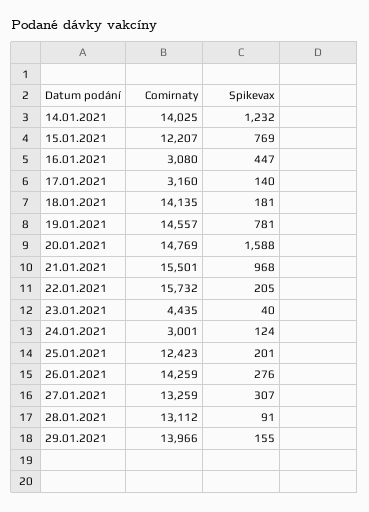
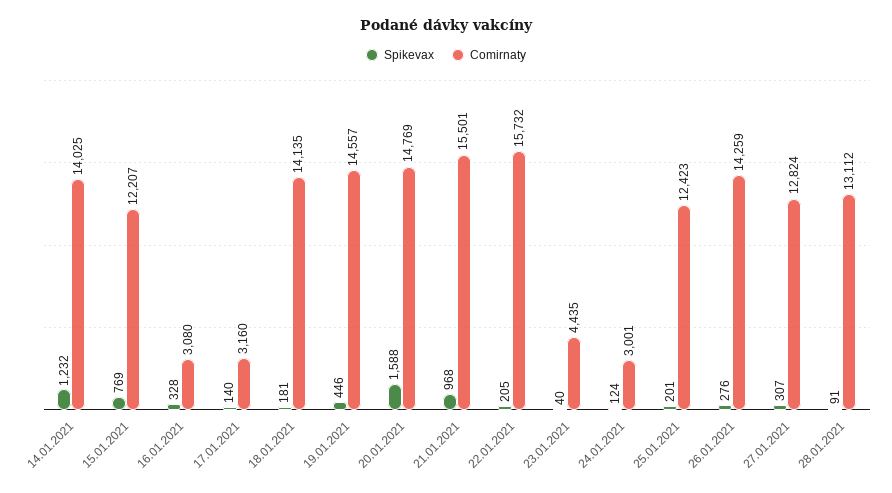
Spikevax, 16.01.2021: 447 -> 328
Spikevax, 19.01.2021: 781 -> 446
Comirnaty, 27.01.2021: 13259 -> 12824
Comirnaty, 29.01.2021: 13966 -> none
Spikevax, 29.01.2021: 155 -> none

